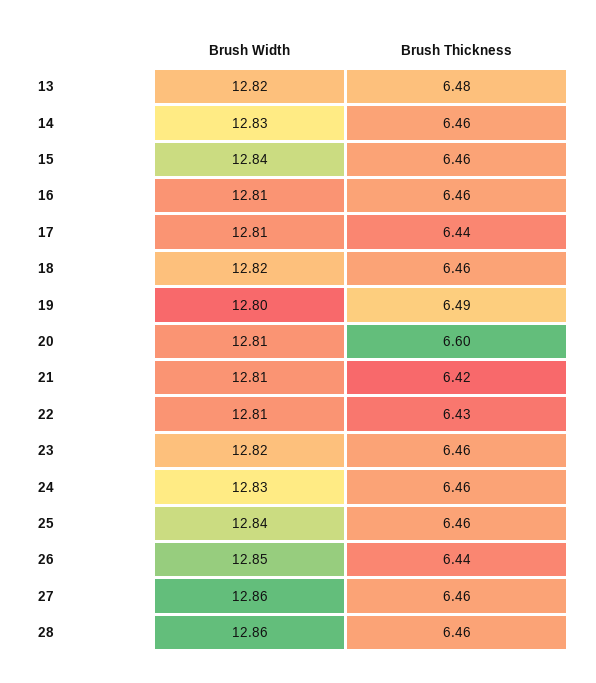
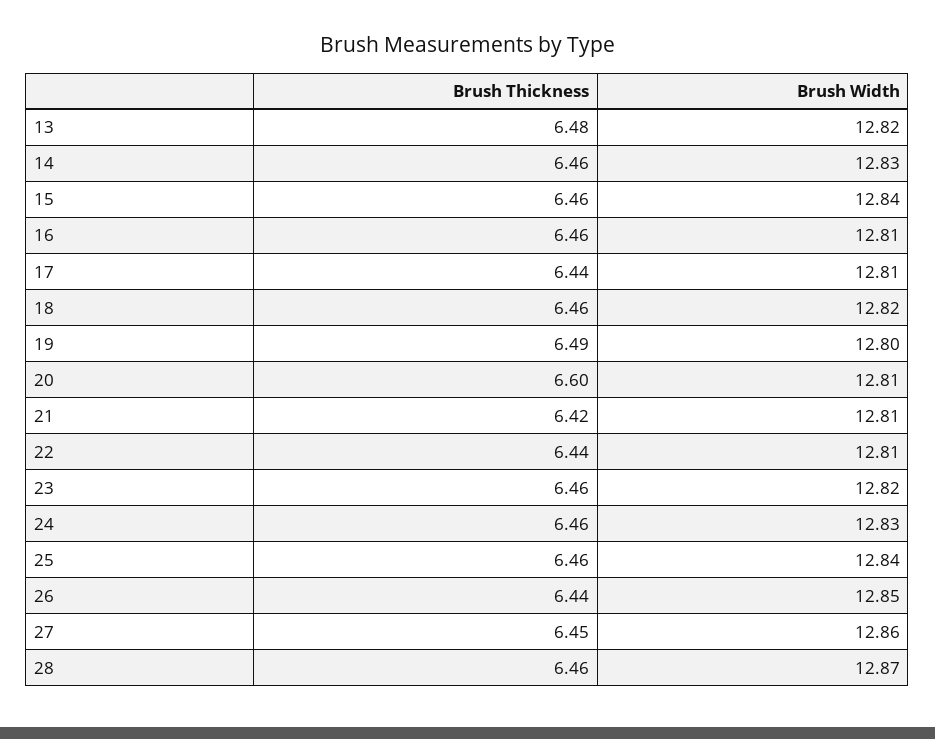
Brush Thickness, 22: 6.43 -> 6.44
Brush Thickness, 27: 6.46 -> 6.45
Brush Width, 28: 12.86 -> 12.87

